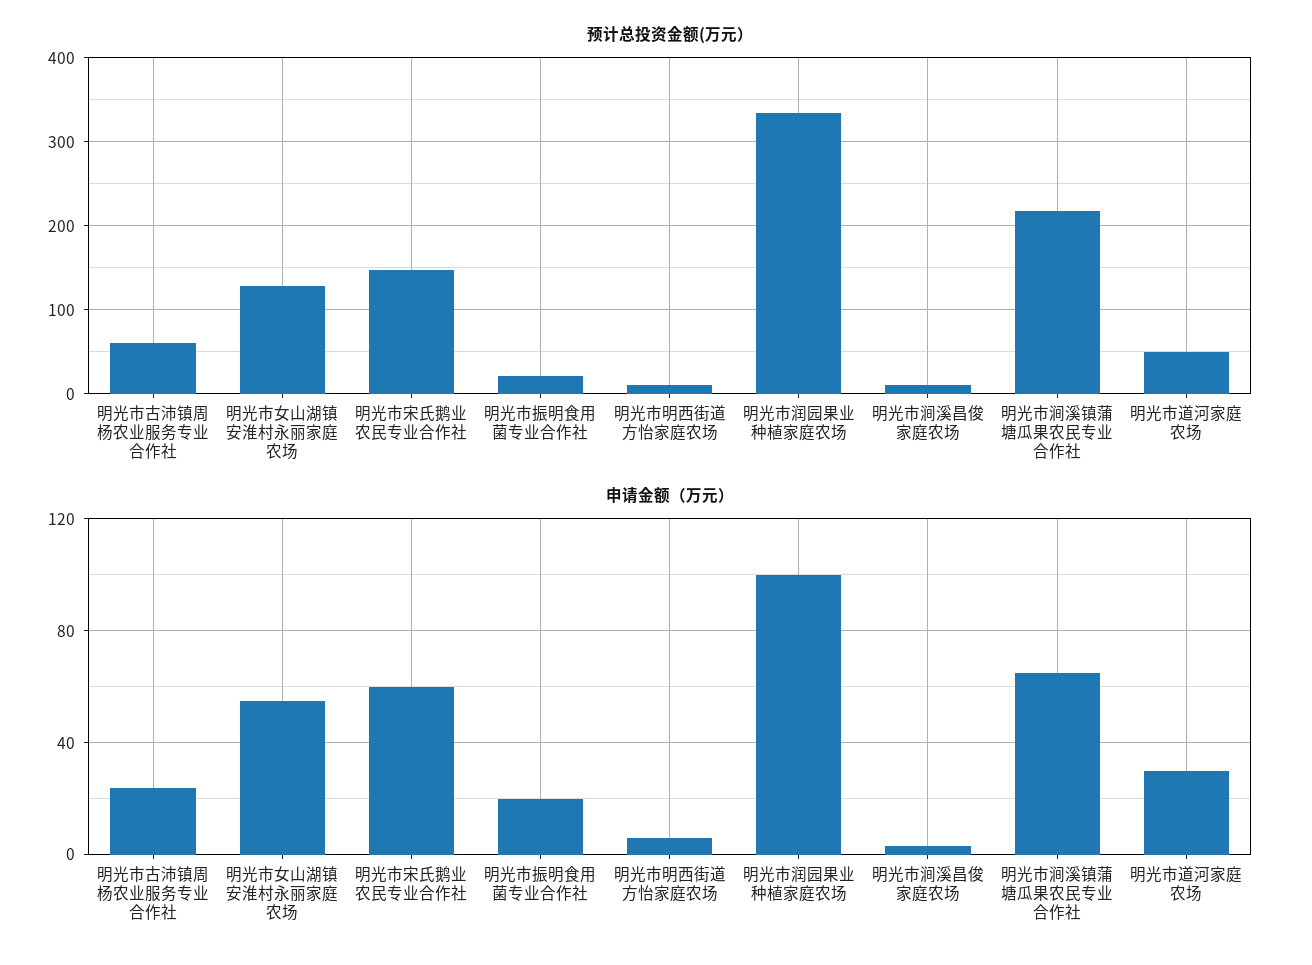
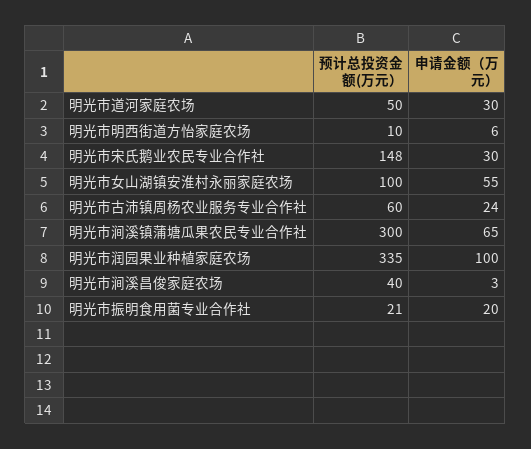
预计总投资金额(万元）, 明光市女山湖镇安淮村永丽家庭农场: 130 -> 100
预计总投资金额(万元）, 明光市涧溪昌俊家庭农场: 10 -> 40
预计总投资金额(万元）, 明光市涧溪镇蒲塘瓜果农民专业合作社: 220 -> 300
申请金额（万元）, 明光市宋氏鹅业农民专业合作社: 60 -> 30

